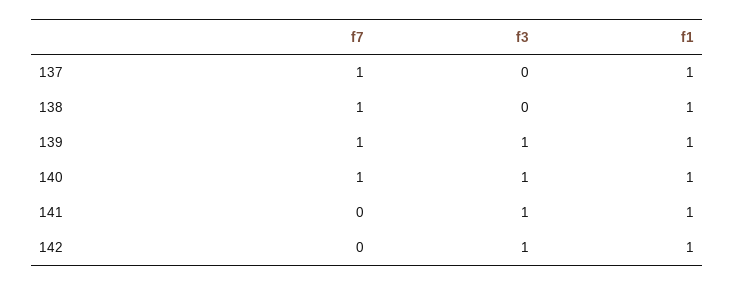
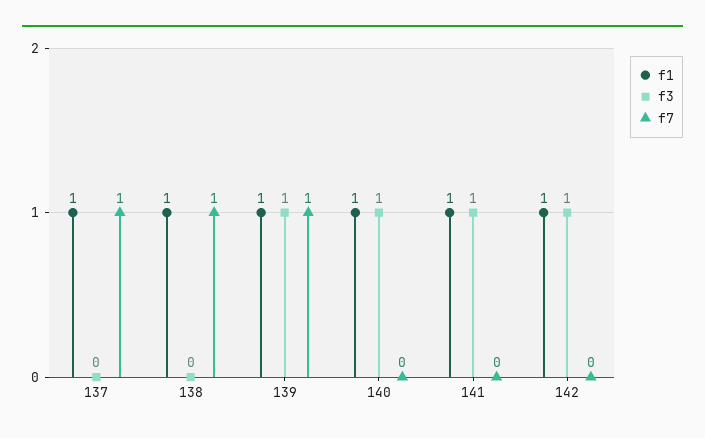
f7, 140: 1 -> 0

